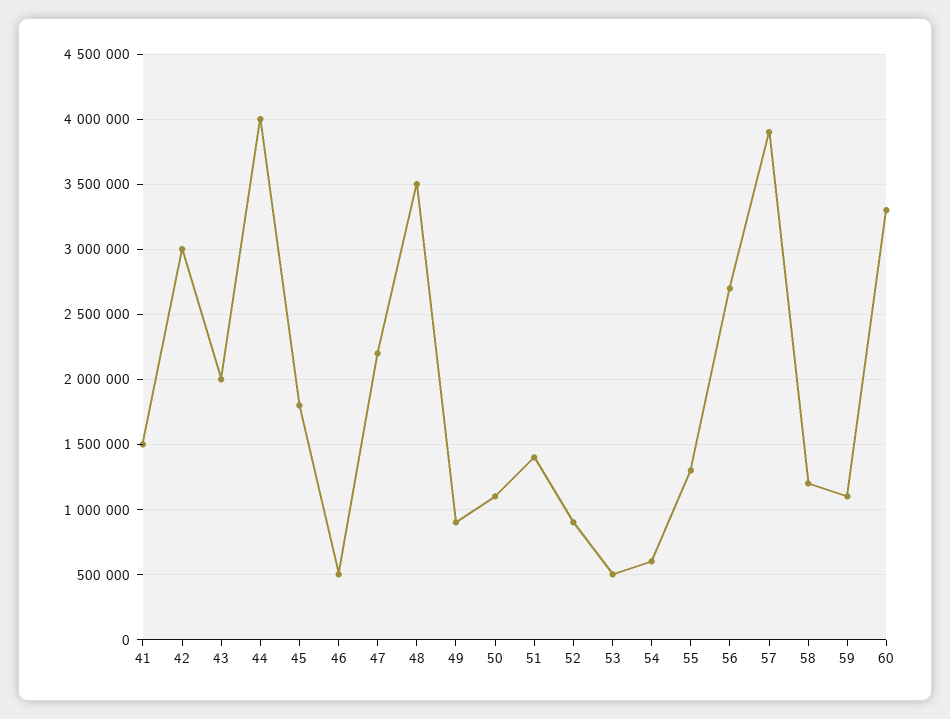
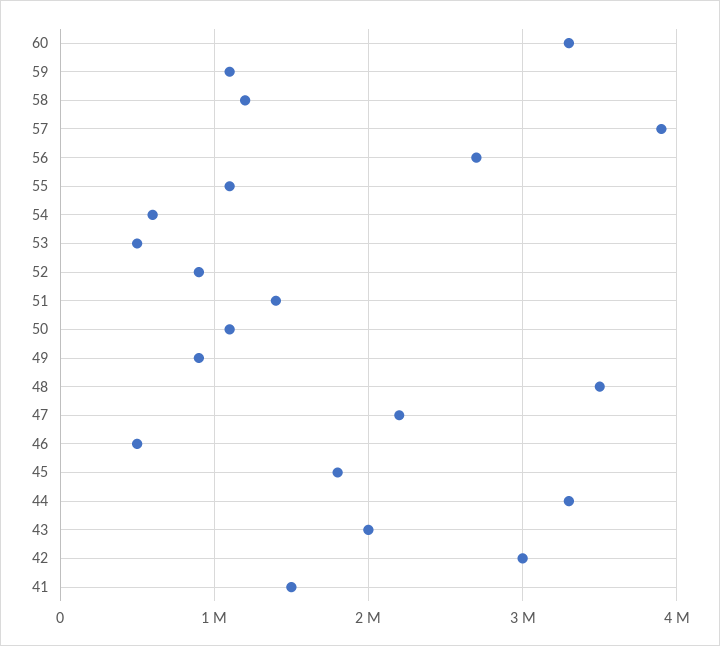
44: 4000000 -> 3300000
55: 1300000 -> 1100000

